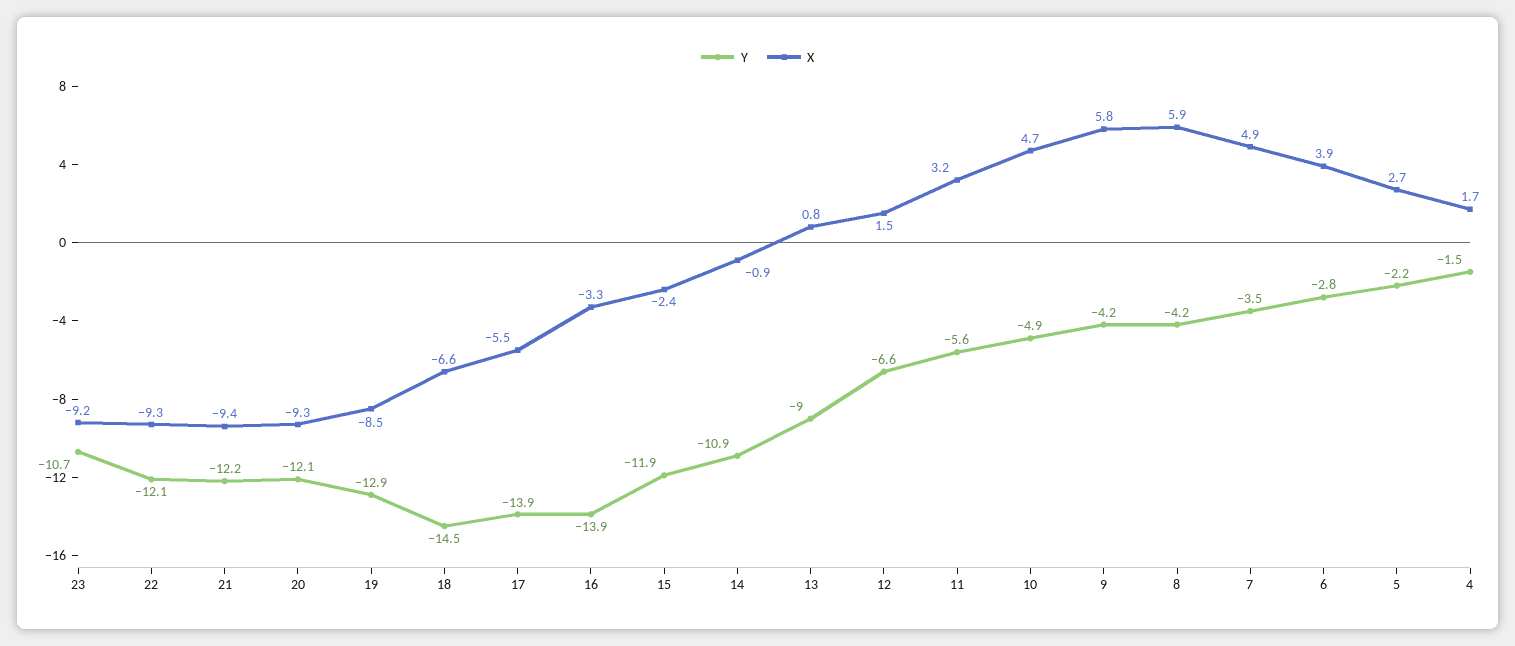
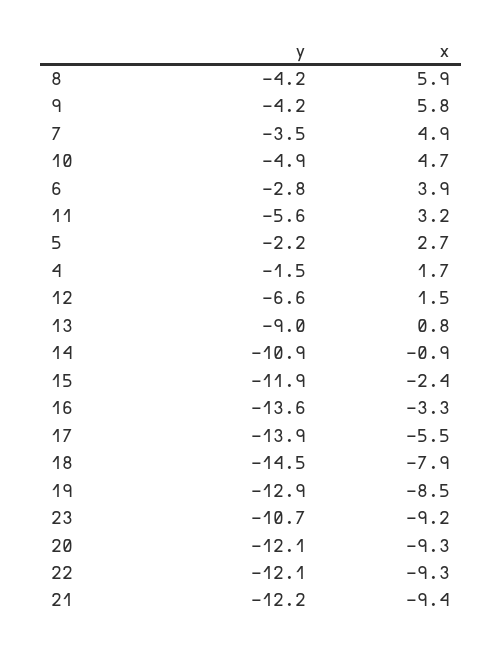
X, 18: -6.6 -> -7.9
Y, 16: -13.9 -> -13.6

